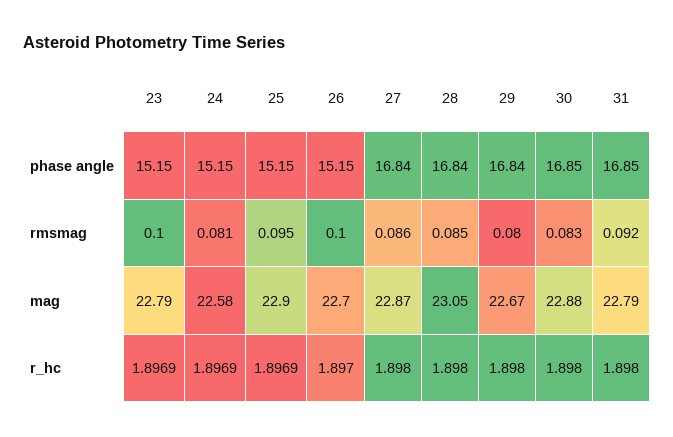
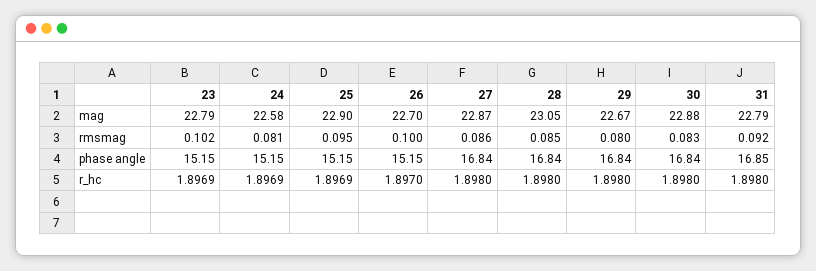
30, phase angle: 16.85 -> 16.84
23, rmsmag: 0.1 -> 0.102

